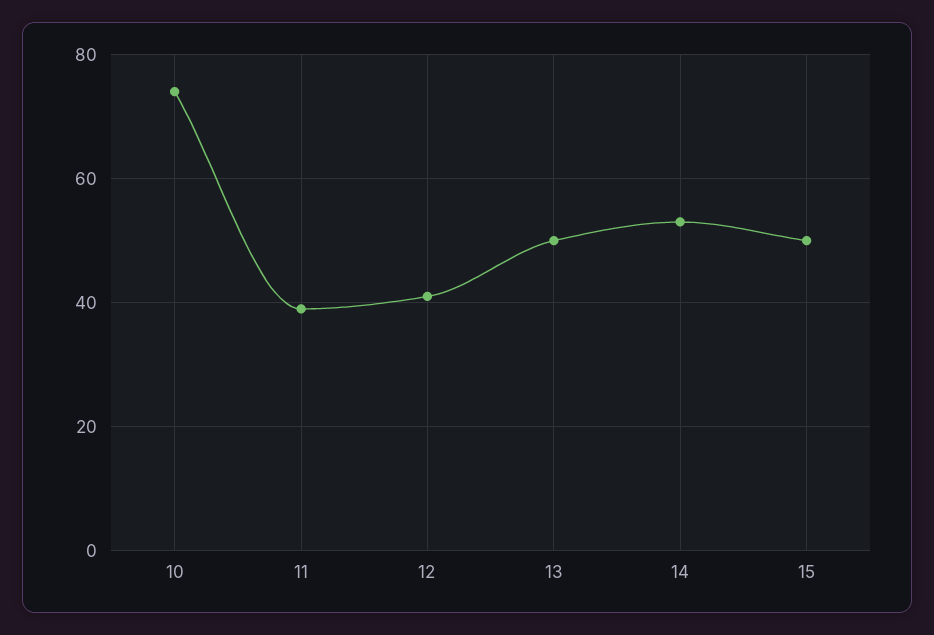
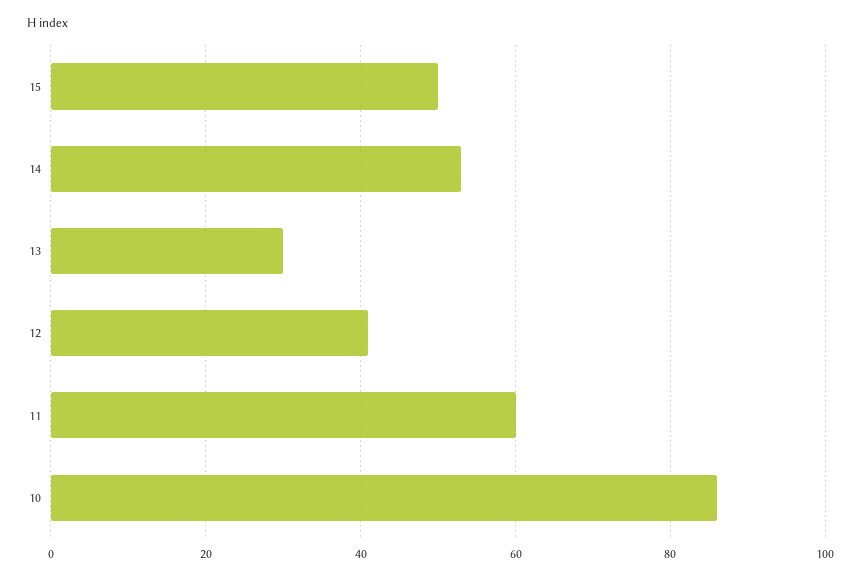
10: 75 -> 85
11: 40 -> 60
13: 50 -> 30

